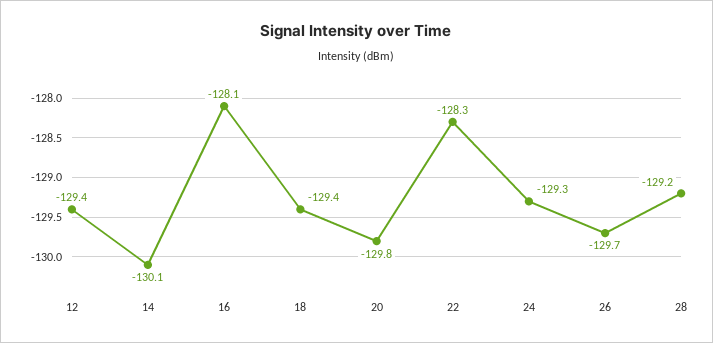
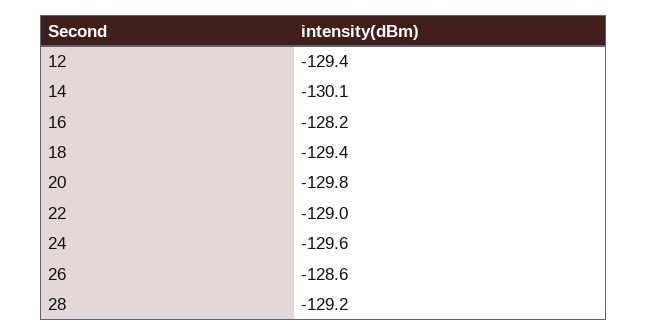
16: -128.1 -> -128.2
22: -128.3 -> -129
24: -129.3 -> -129.6
26: -129.7 -> -128.6

